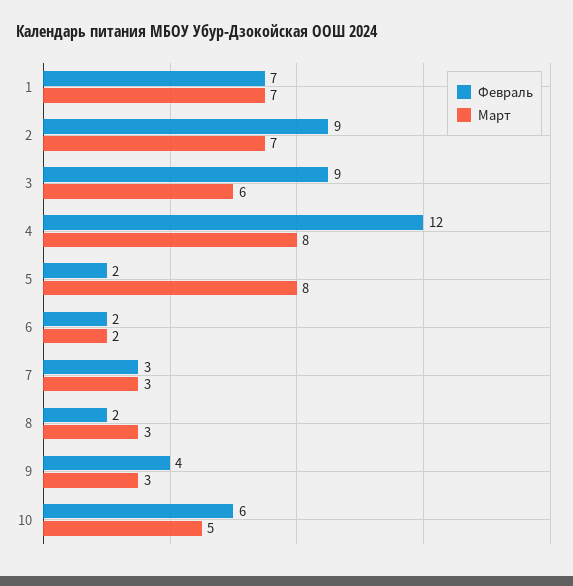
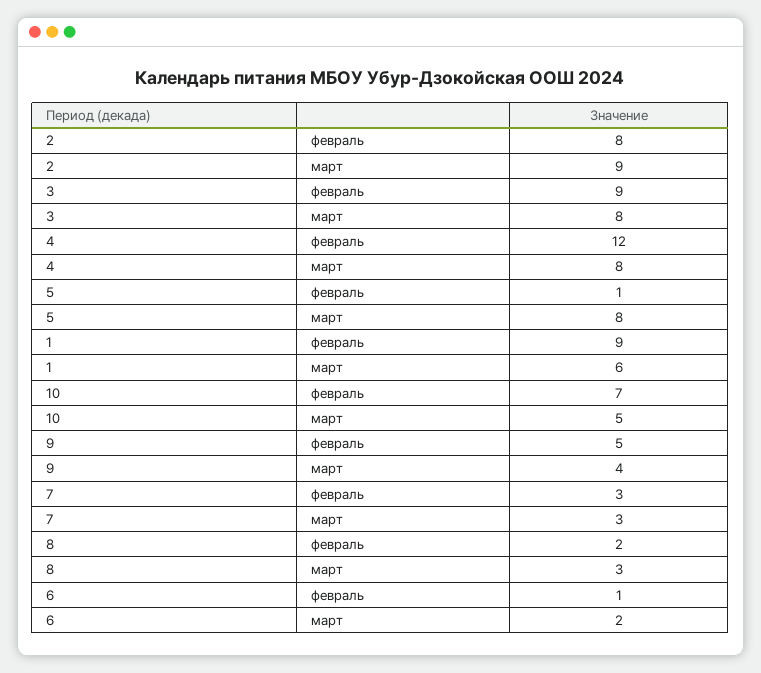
Февраль, 1: 7 -> 9
Март, 1: 7 -> 6
Февраль, 2: 9 -> 8
Март, 2: 7 -> 9
Март, 3: 6 -> 8
Февраль, 5: 2 -> 1
Февраль, 6: 2 -> 1
Февраль, 9: 4 -> 5
Март, 9: 3 -> 4
Февраль, 10: 6 -> 7

